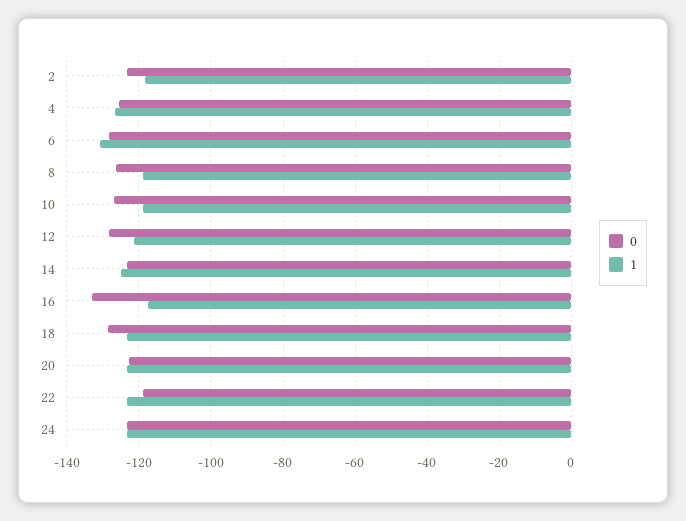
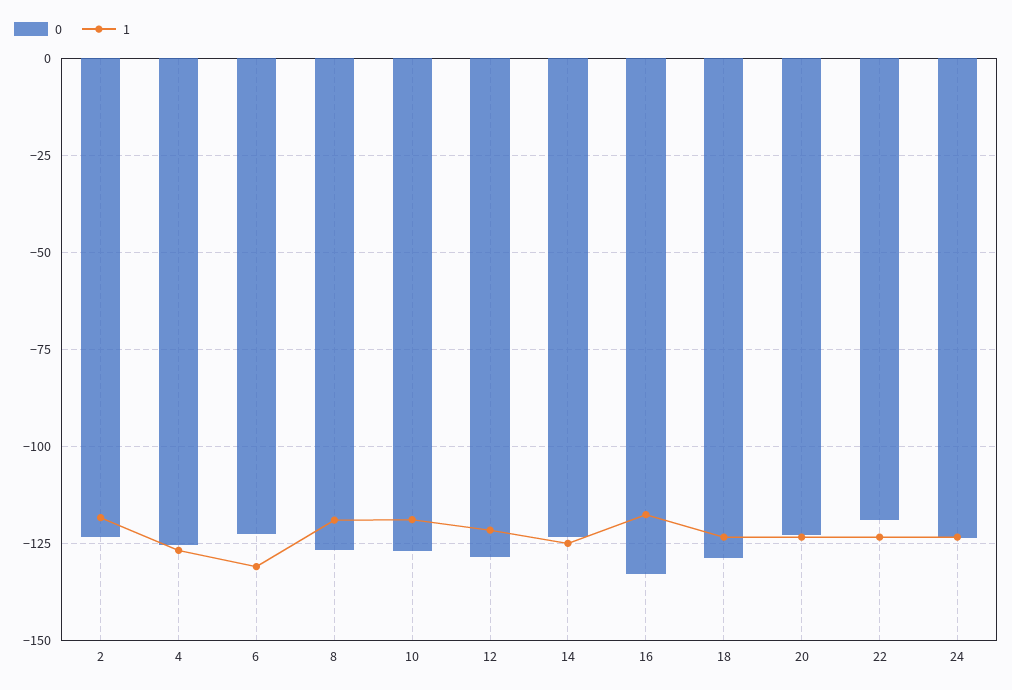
0, 6: -128 -> -122.5

